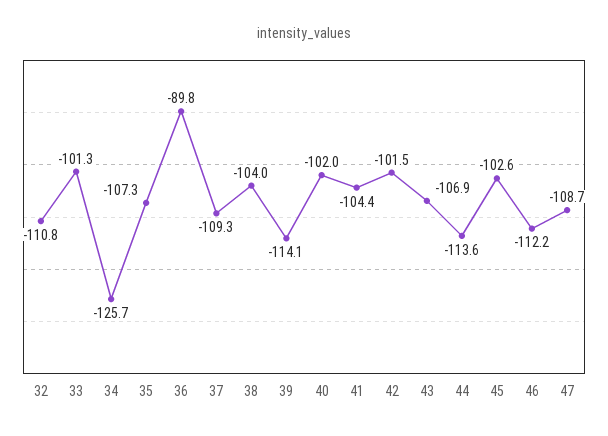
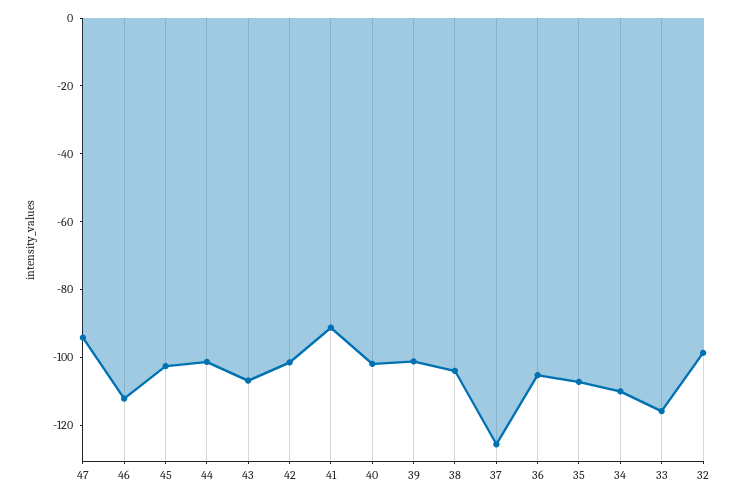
32: -110.8 -> -100
33: -101.3 -> -115
34: -125.7 -> -110
36: -89.8 -> -105
37: -109.3 -> -125
39: -114.1 -> -100
41: -104.4 -> -90
44: -113.6 -> -100
47: -108.7 -> -95

